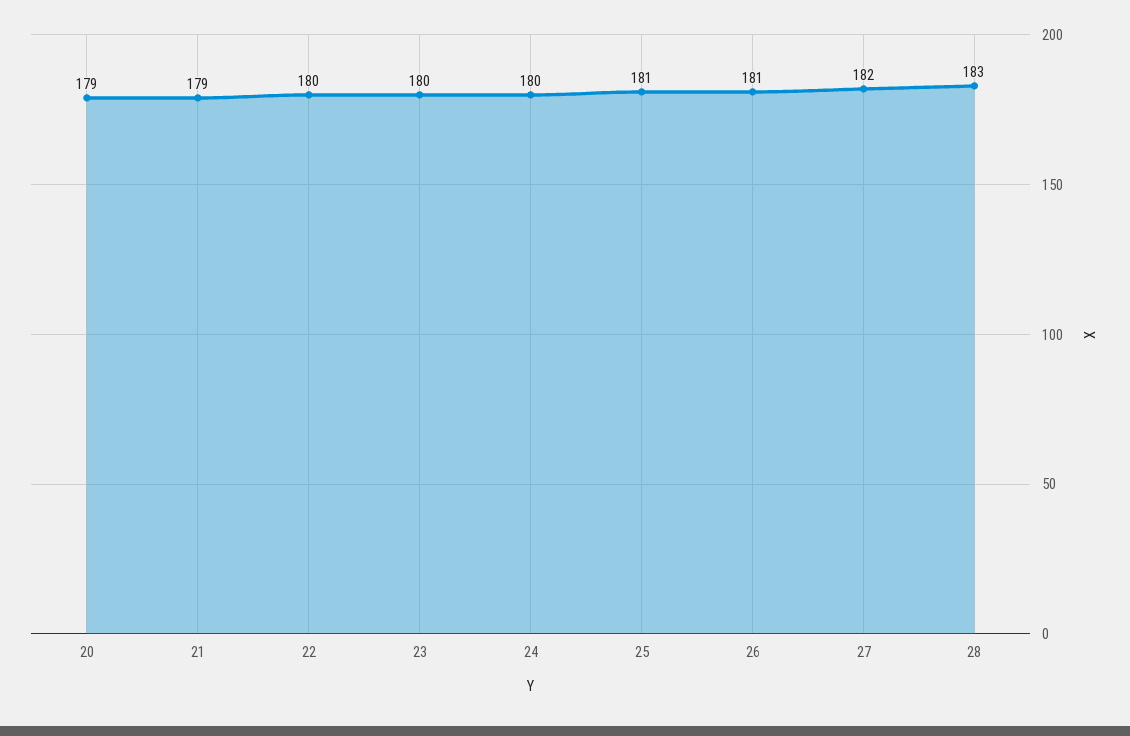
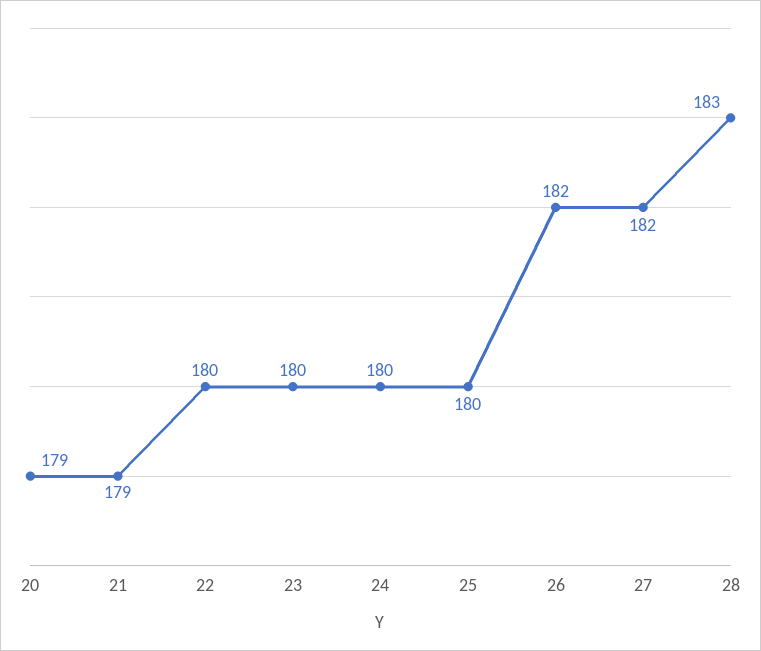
25: 181 -> 180
26: 181 -> 182

